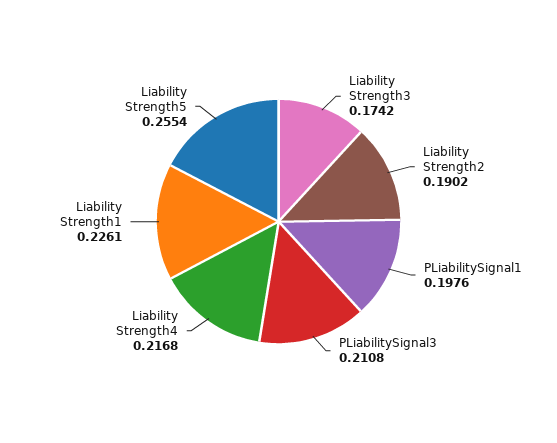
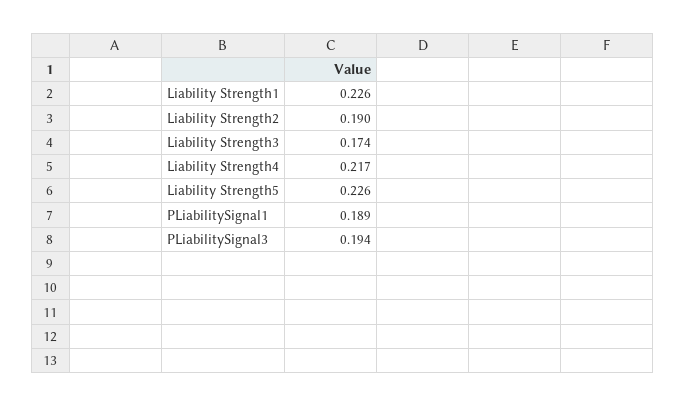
PLiabilitySignal1: 0.1976 -> 0.189
PLiabilitySignal3: 0.2108 -> 0.194
Liability Strength5: 0.2554 -> 0.226

